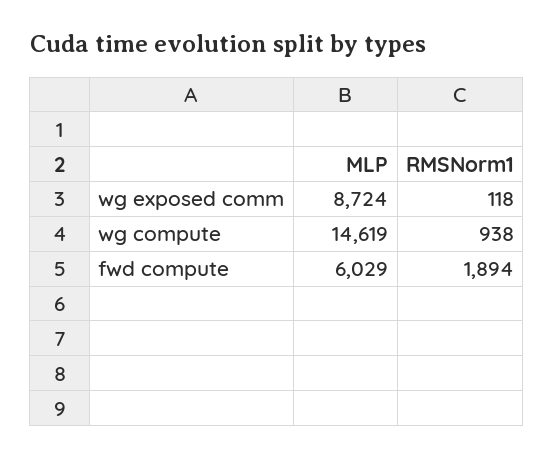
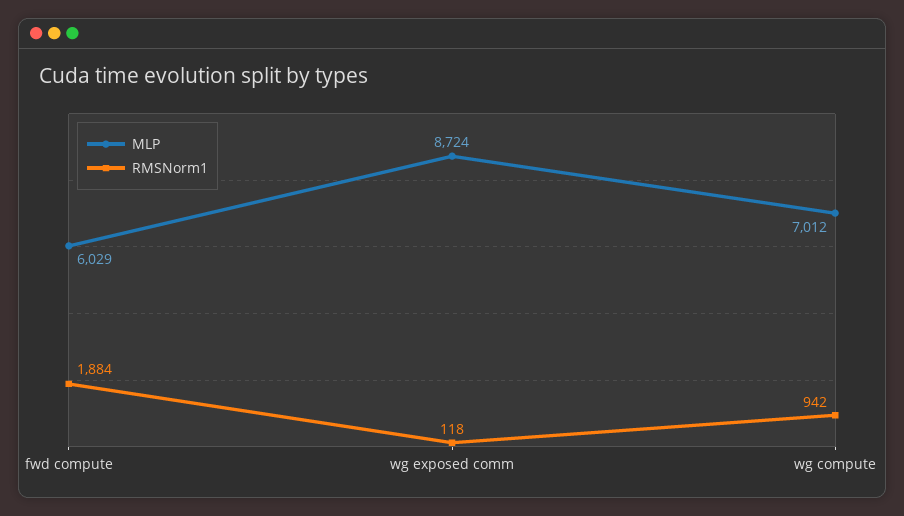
MLP, wg compute: 14619 -> 7012
RMSNorm1, wg compute: 938 -> 942
RMSNorm1, fwd compute: 1894 -> 1884

